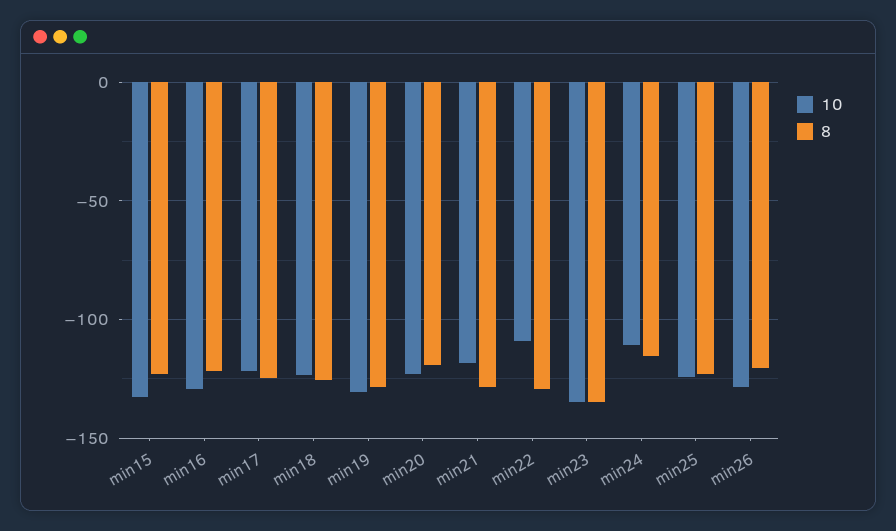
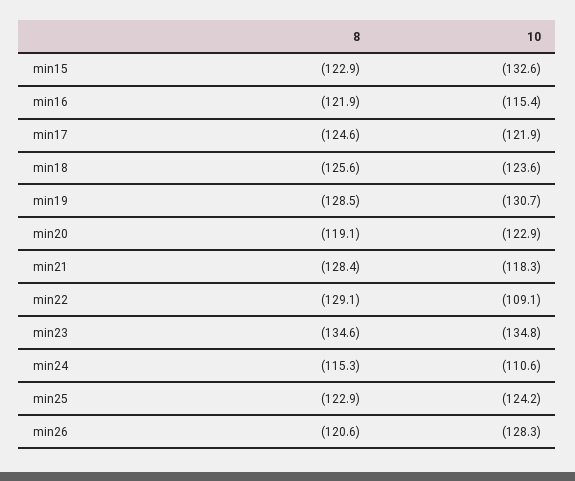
10, min16: -130 -> -115.4

